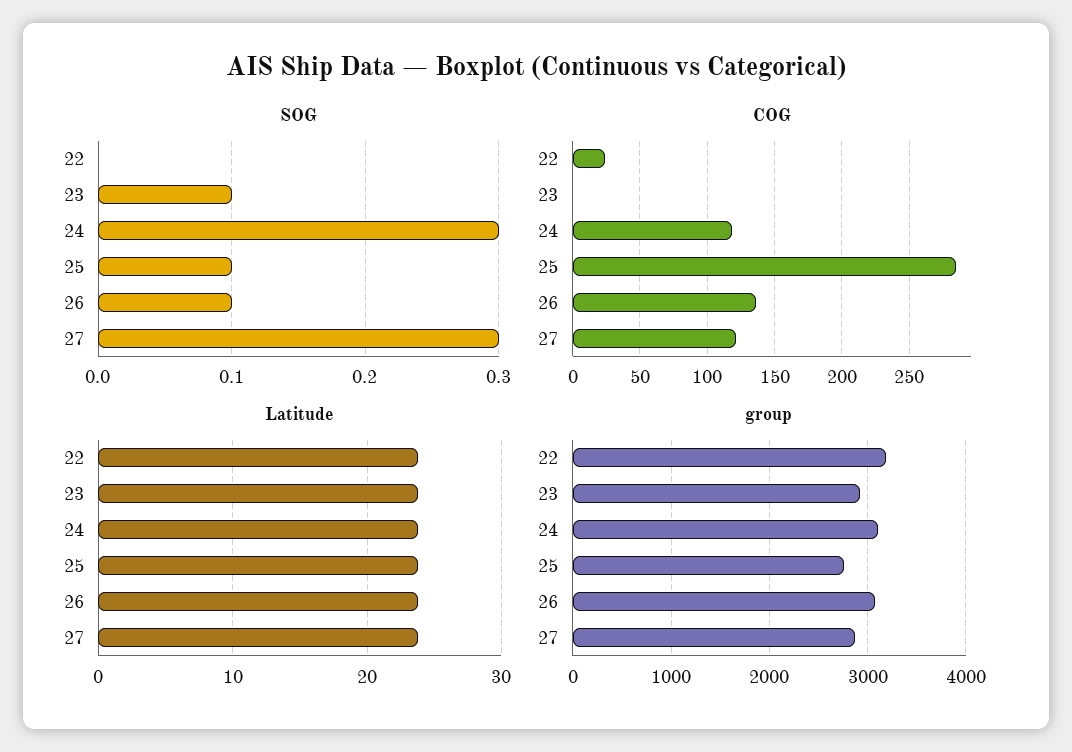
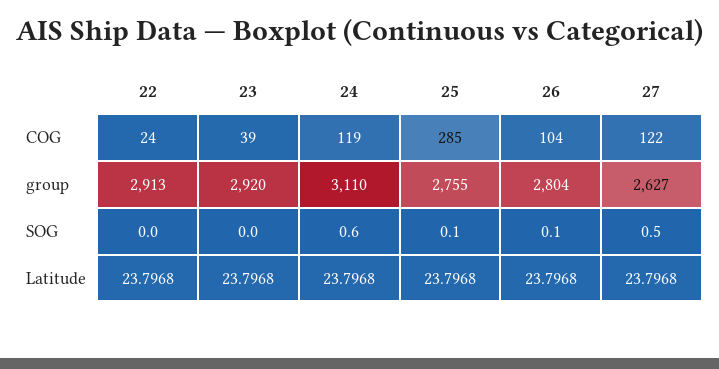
SOG, 23: 0.1 -> 0
SOG, 24: 0.3 -> 0.6
SOG, 27: 0.3 -> 0.5
COG, 23: 0 -> 39
COG, 26: 135 -> 104
group, 22: 3200 -> 2913
group, 26: 3100 -> 2804
group, 27: 2900 -> 2627

